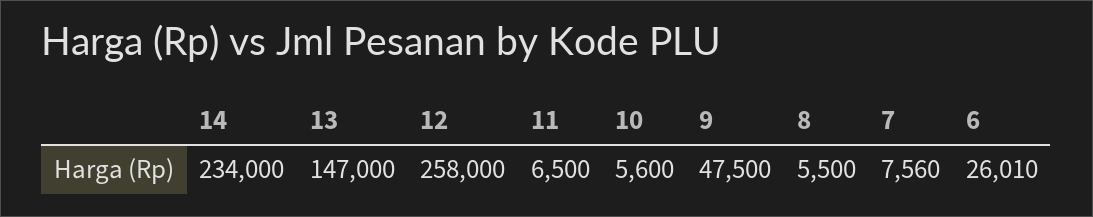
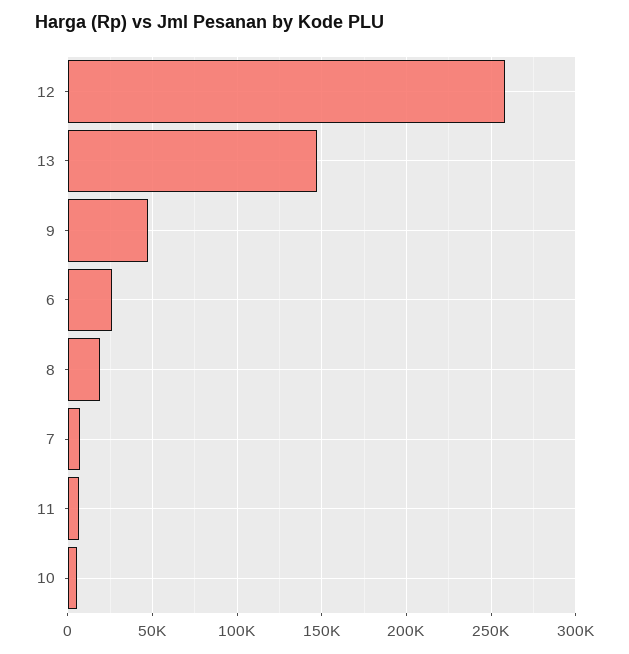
14: 234000 -> none
8: 5500 -> 20000

